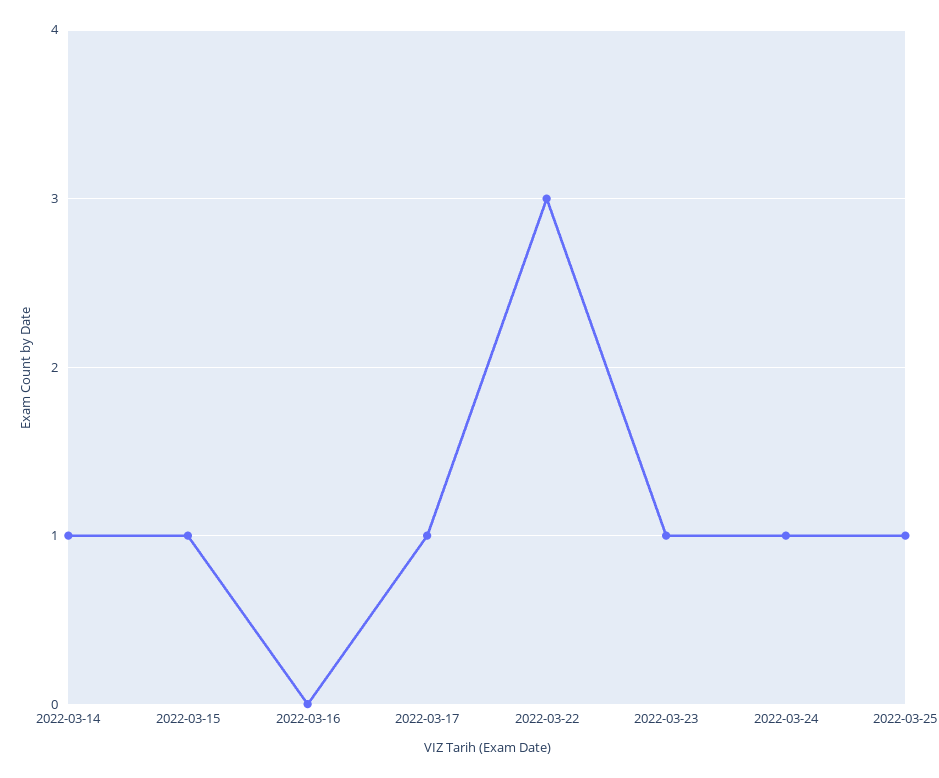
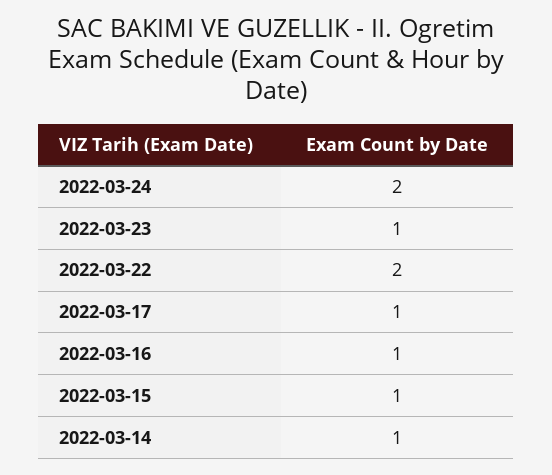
2022-03-16: 0 -> 1
2022-03-22: 3 -> 2
2022-03-24: 1 -> 2
2022-03-25: 1 -> none

